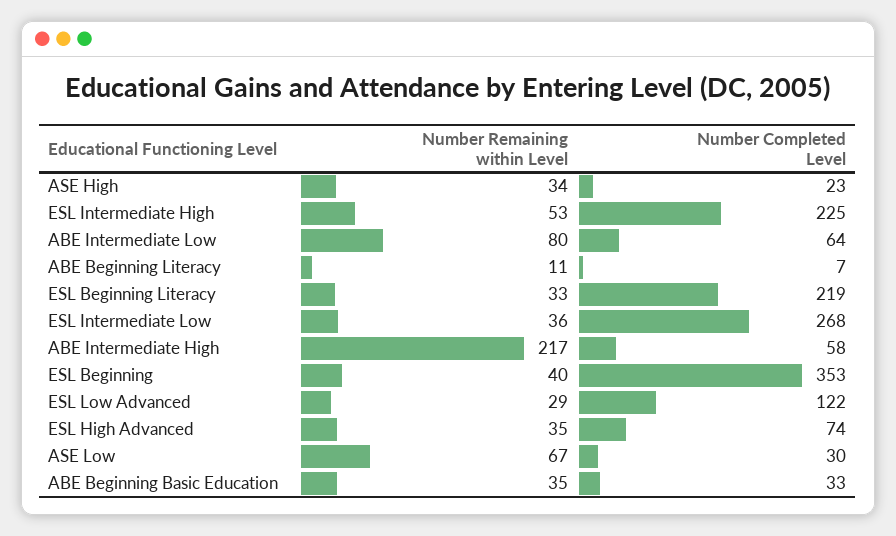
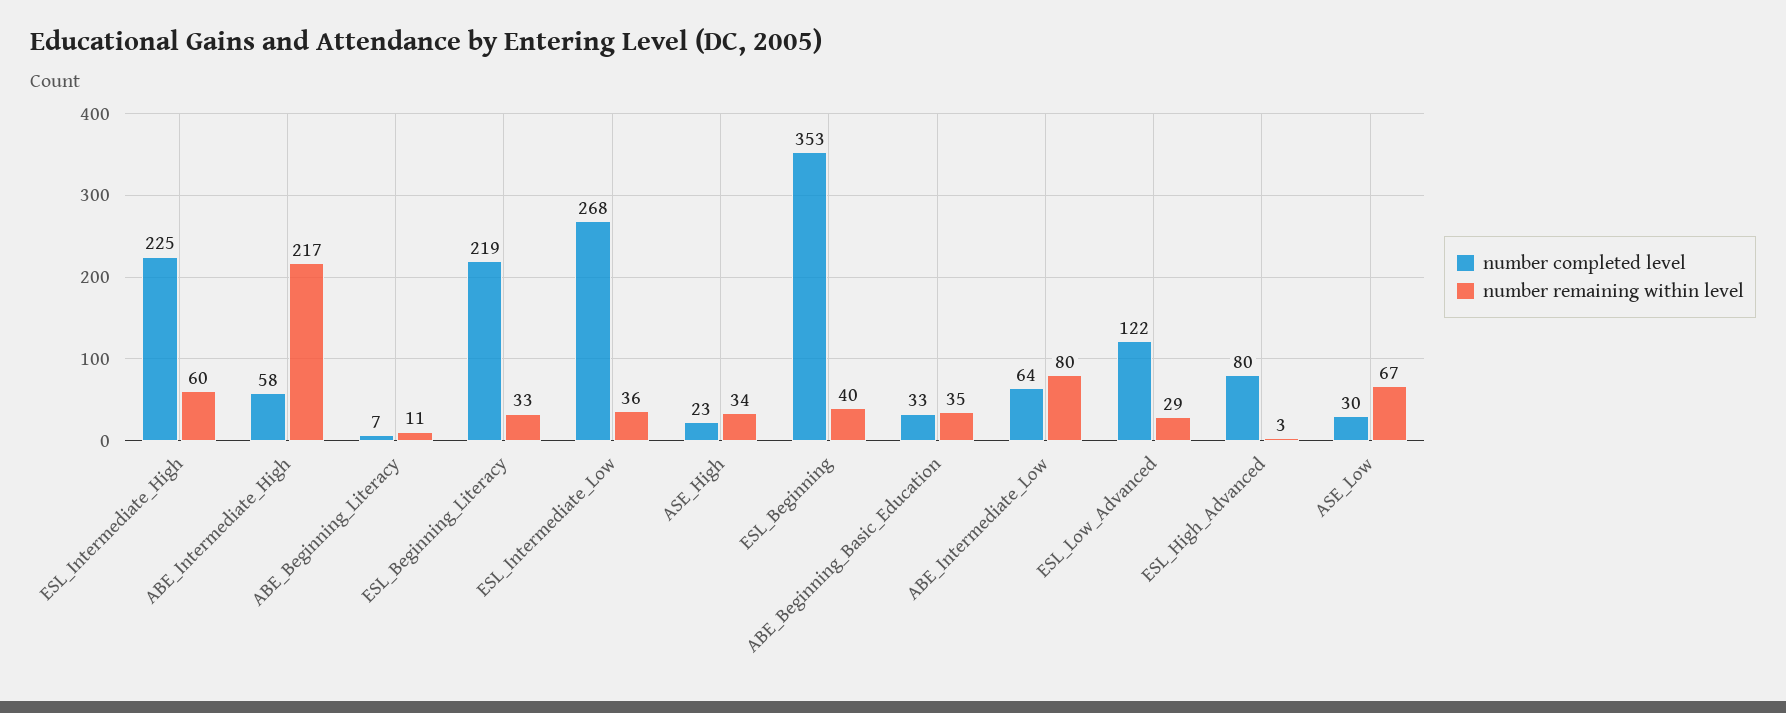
Number Remaining within Level, ESL Intermediate High: 53 -> 60
Number Remaining within Level, ESL High Advanced: 35 -> 3
Number Completed Level, ESL High Advanced: 74 -> 80

